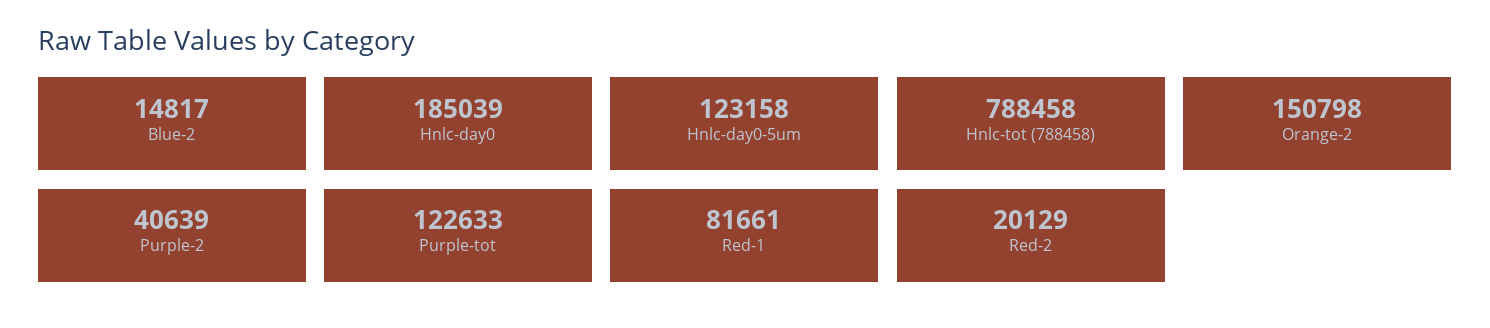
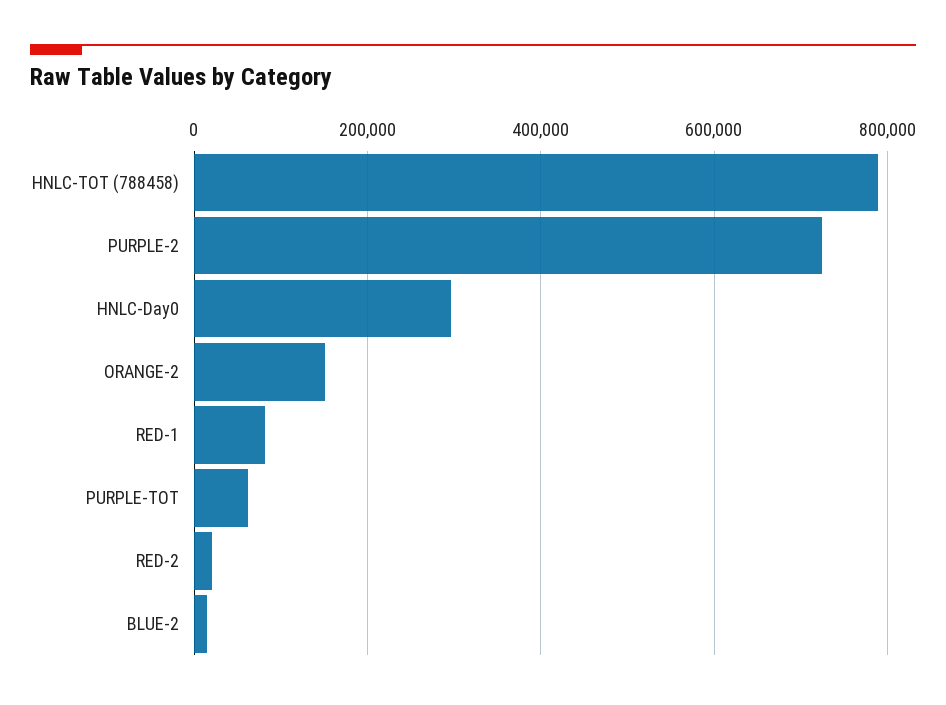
Hnlc-day0: 185039 -> 300000
Hnlc-day0-5um: 123158 -> none
Purple-2: 40639 -> 720000
Purple-tot: 122633 -> 60000

